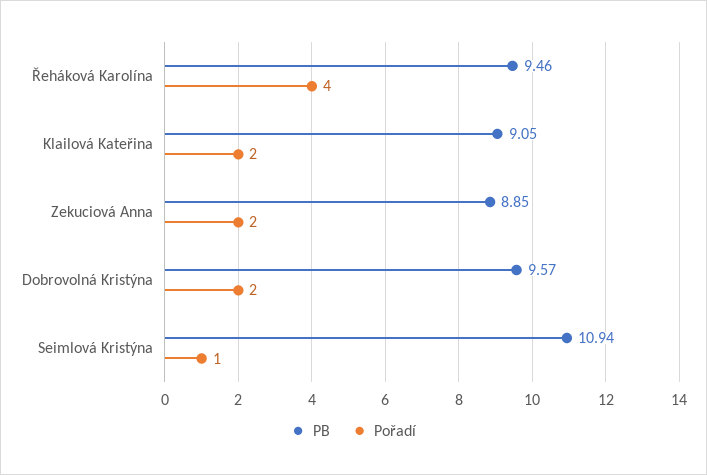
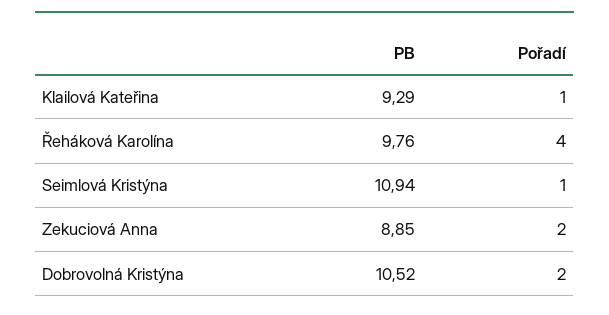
PB, Řeháková Karolína: 9.46 -> 9.76
PB, Klailová Kateřina: 9.05 -> 9.29
Pořadí, Klailová Kateřina: 2 -> 1
PB, Dobrovolná Kristýna: 9.57 -> 10.52

